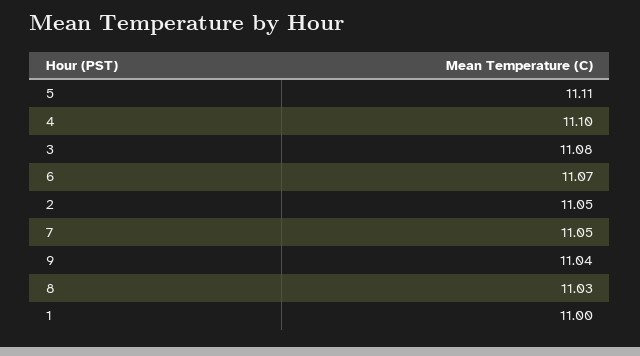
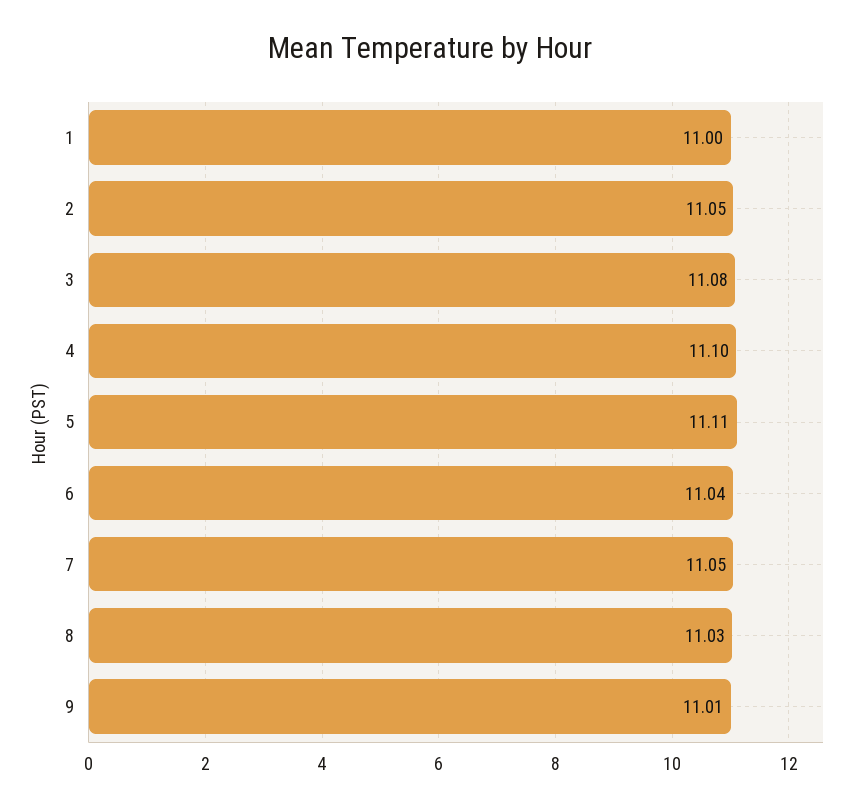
6: 11.07 -> 11.04
9: 11.04 -> 11.01

